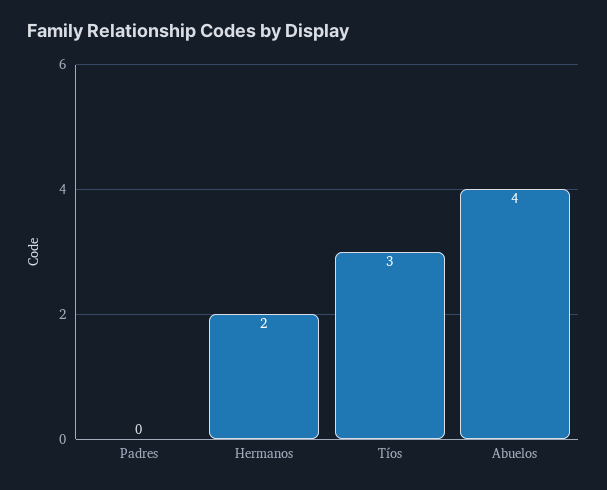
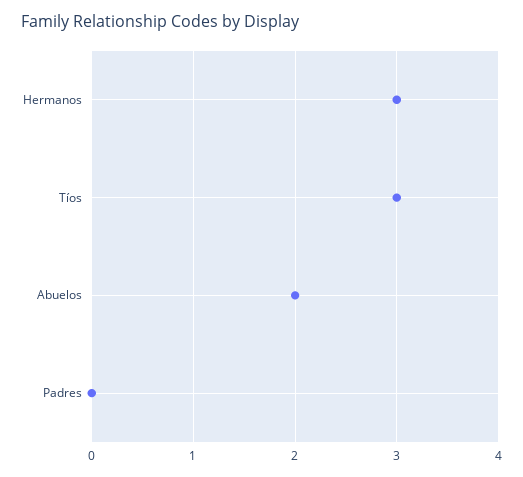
Hermanos: 2 -> 3
Abuelos: 4 -> 2

